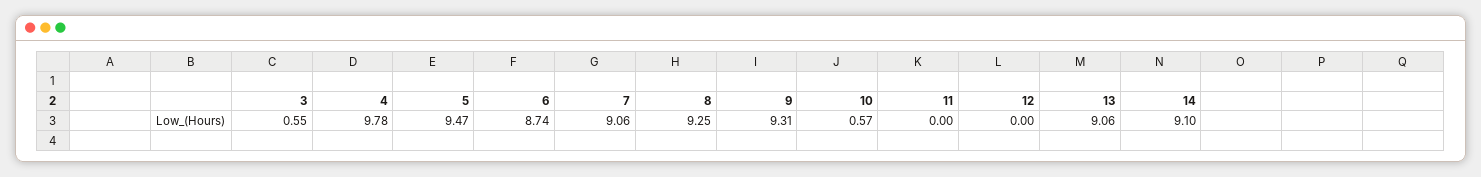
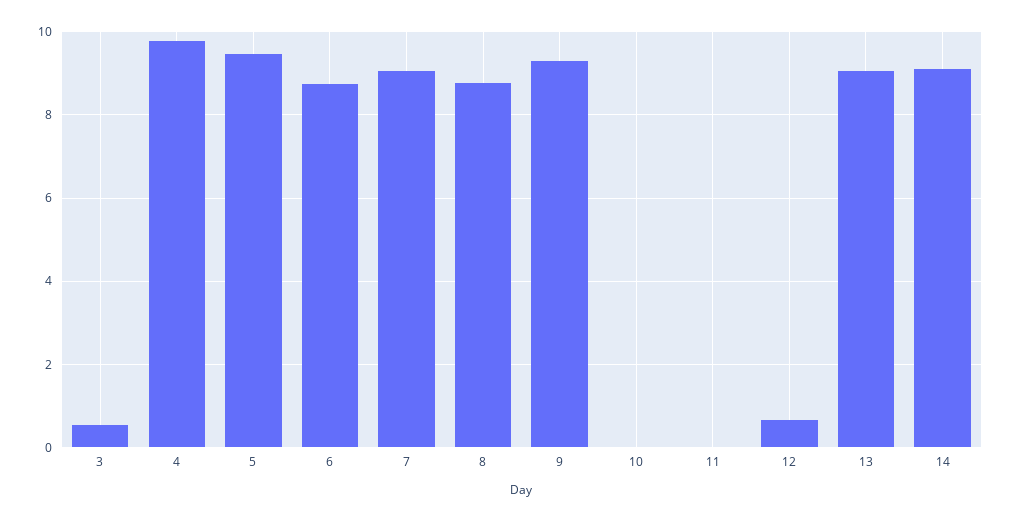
8: 9.25 -> 8.8
10: 0.57 -> 0
12: 0 -> 0.6

